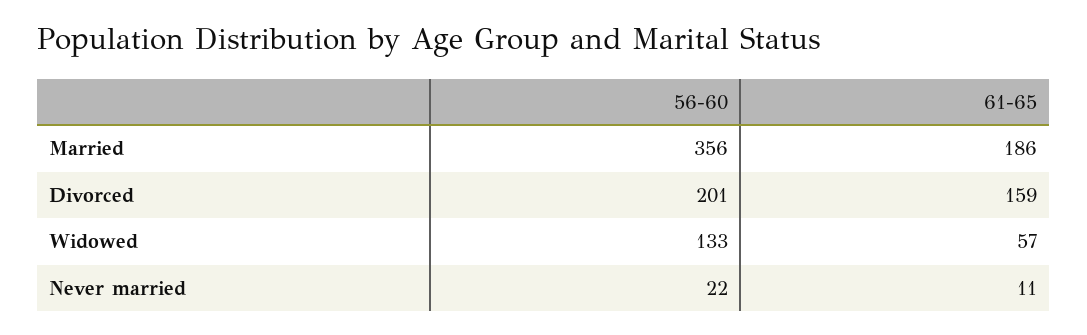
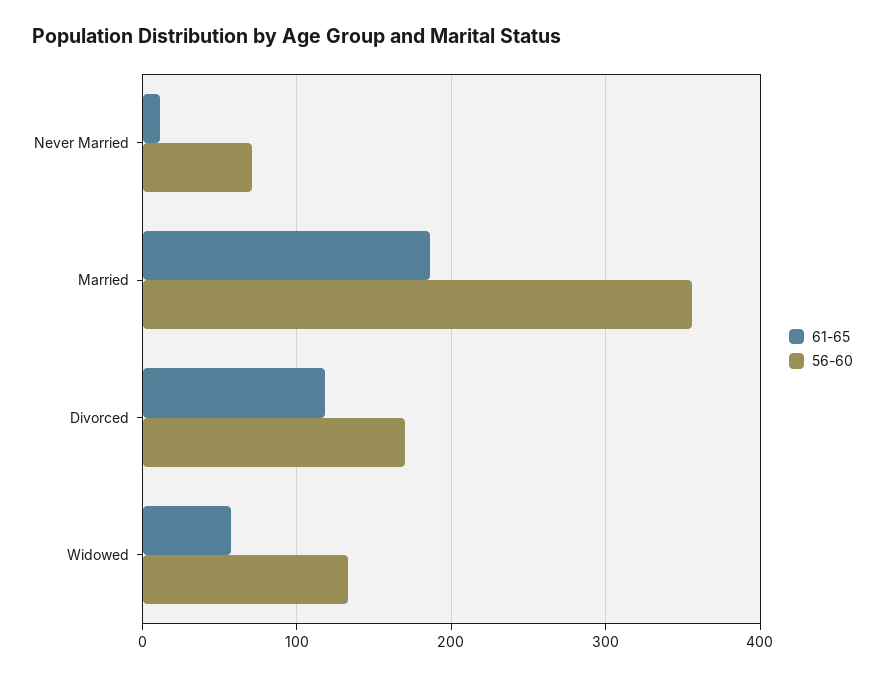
56-60, Divorced: 201 -> 170
61-65, Divorced: 159 -> 120
56-60, Never married: 22 -> 70

